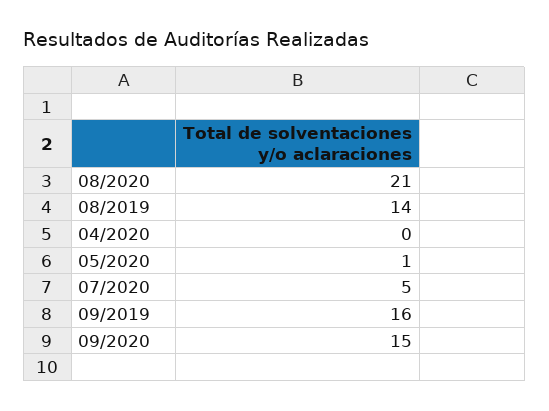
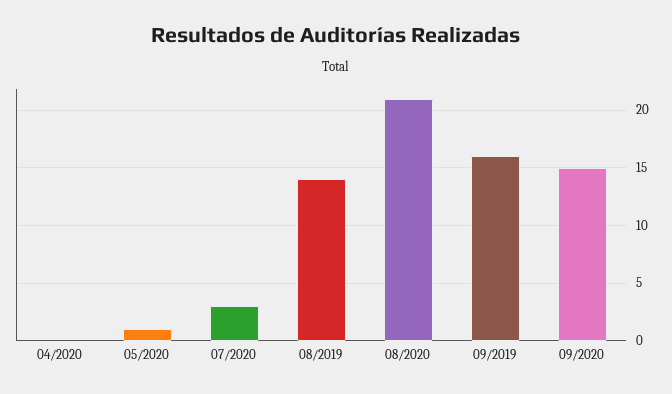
07/2020: 5 -> 3

